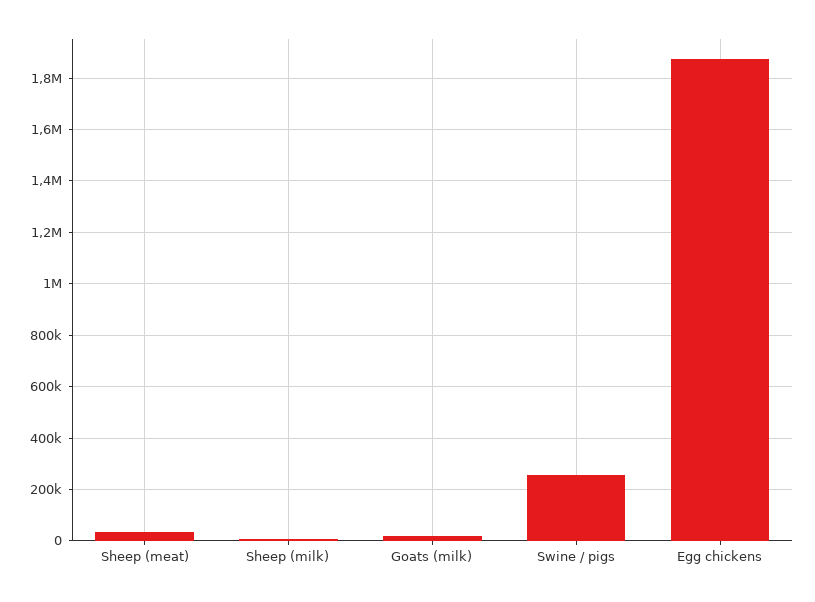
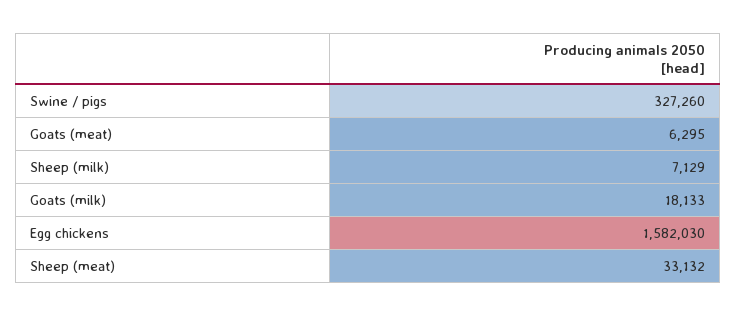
Swine / pigs: 250000 -> 327260
Egg chickens: 1875000 -> 1582030
Goats (meat): none -> 6295

